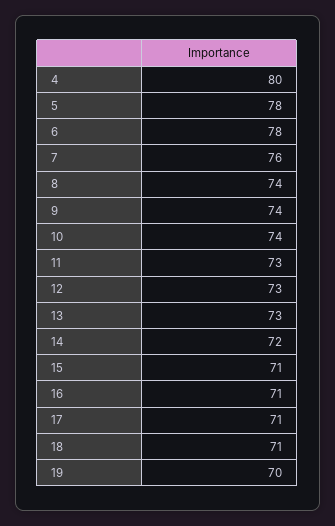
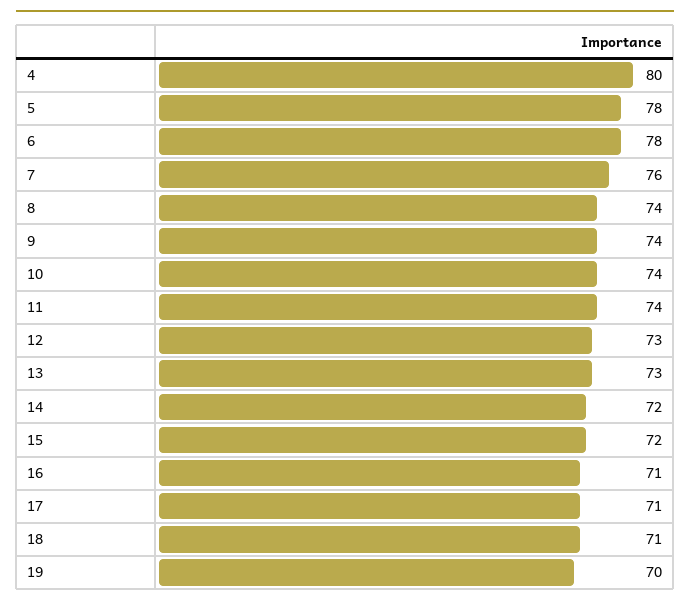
11: 73 -> 74
15: 71 -> 72

